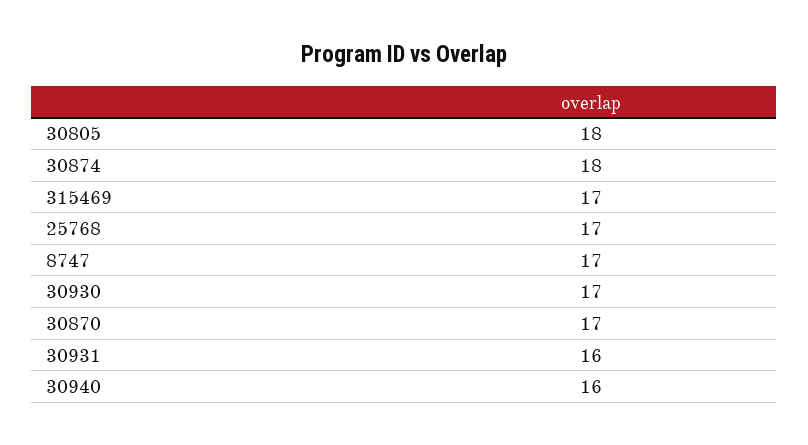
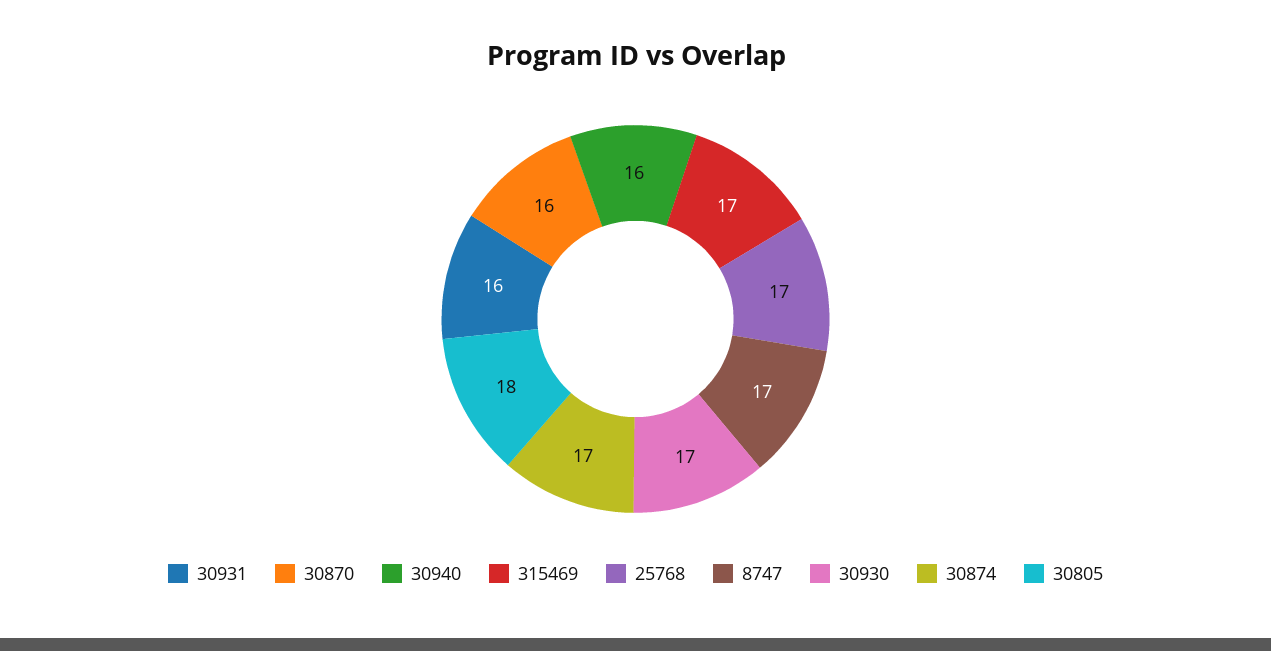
30874: 18 -> 17
30870: 17 -> 16

